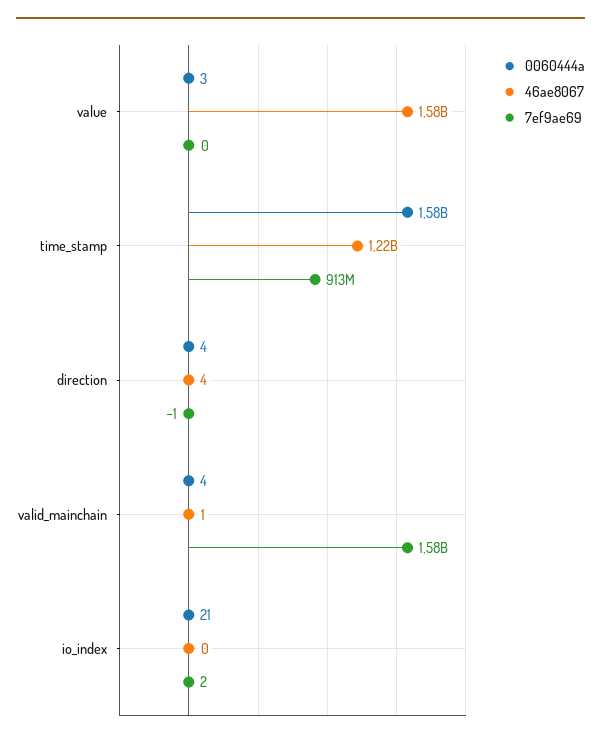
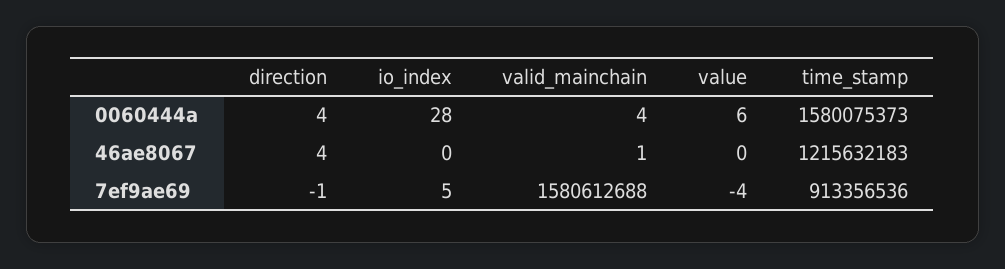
0060444a, value: 3 -> 6
46ae8067, value: 1580000000 -> 0
7ef9ae69, value: 0 -> -4
0060444a, io_index: 21 -> 28
7ef9ae69, io_index: 2 -> 5

